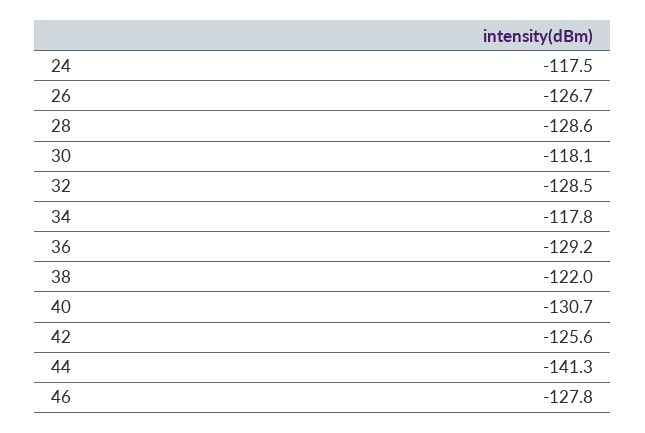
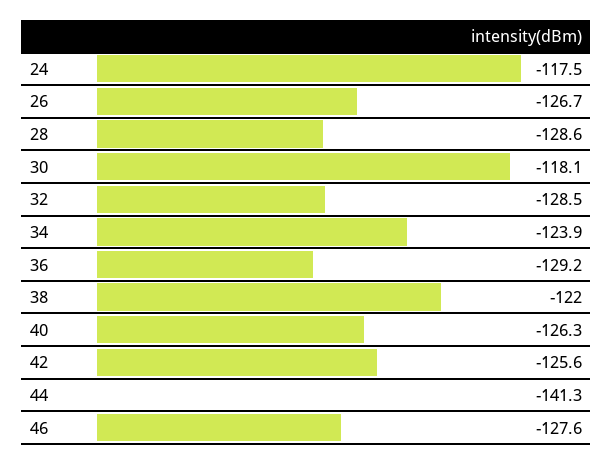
34: -117.8 -> -123.9
40: -130.7 -> -126.3
46: -127.8 -> -127.6

